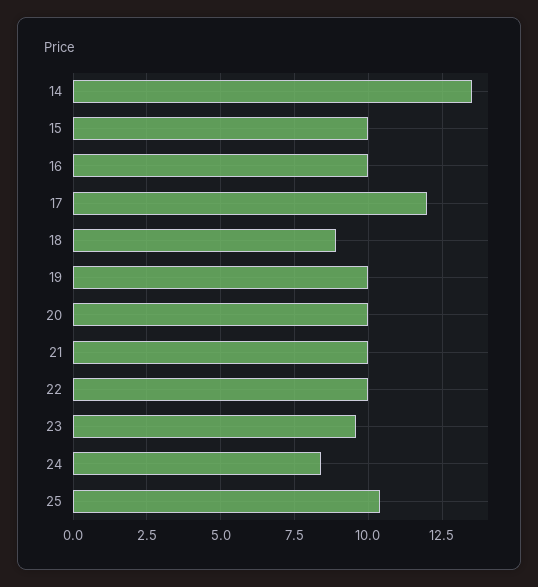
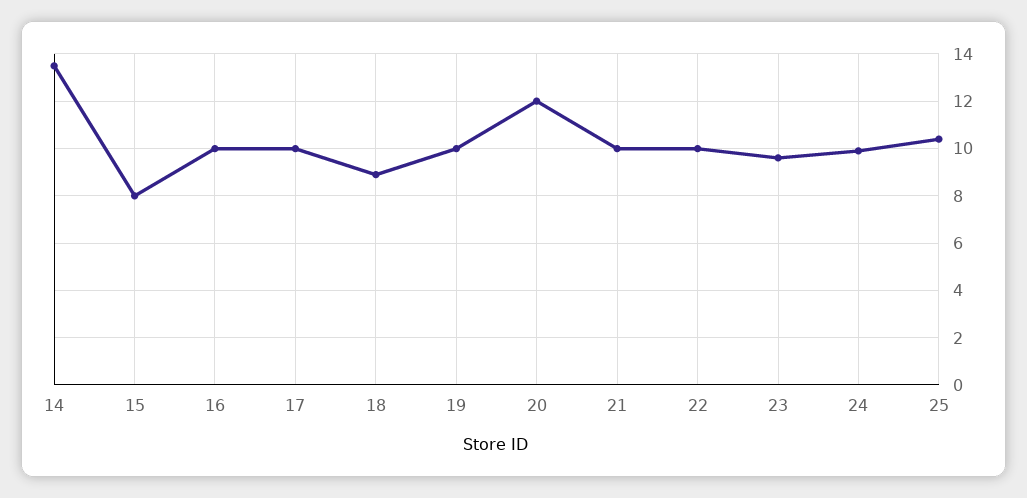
15: 10 -> 8
17: 12 -> 10
20: 10 -> 12
24: 8.5 -> 10

